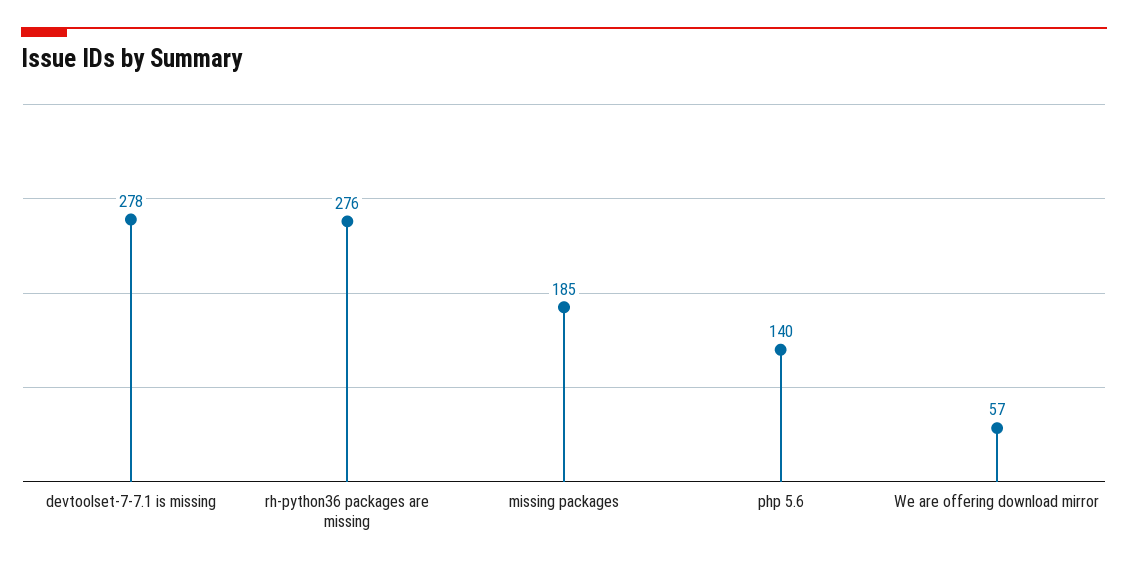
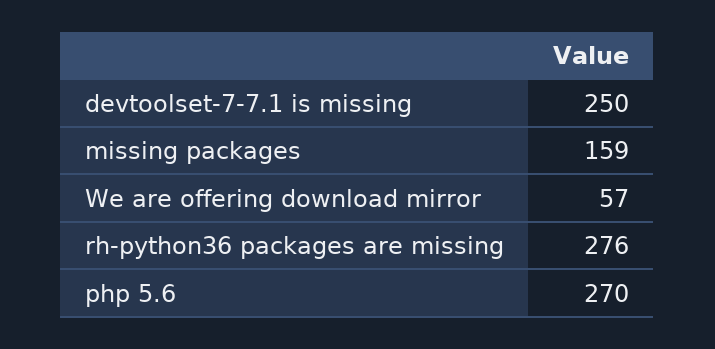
devtoolset-7-7.1 is missing: 278 -> 250
missing packages: 185 -> 159
php 5.6: 140 -> 270

